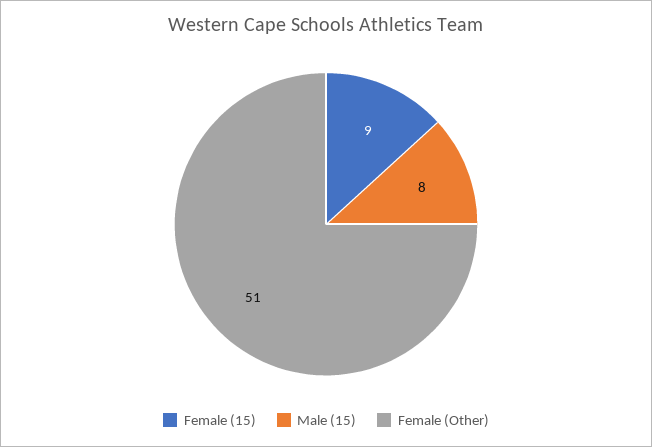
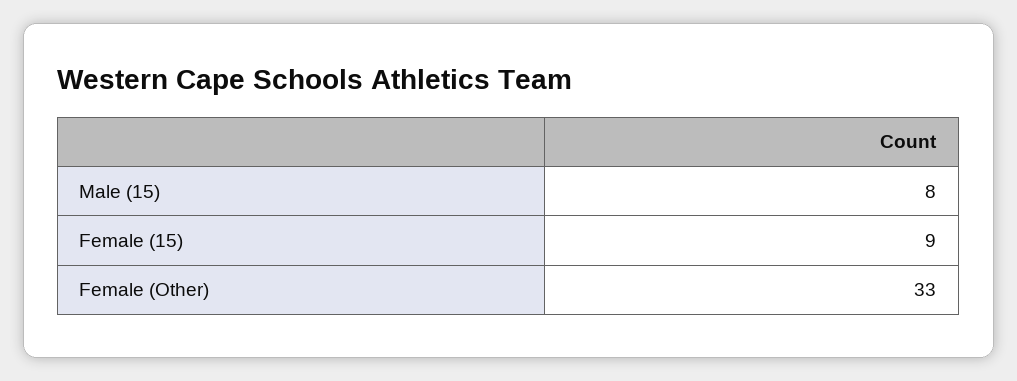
Female (Other): 51 -> 33

